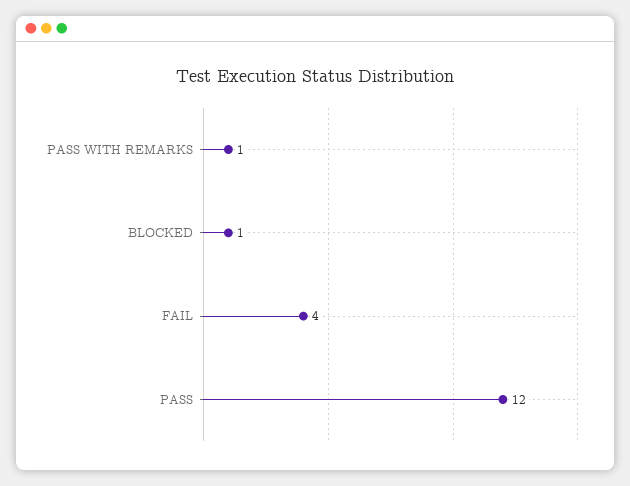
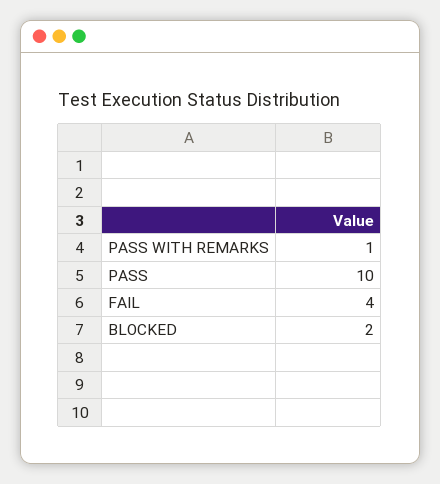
BLOCKED: 1 -> 2
PASS: 12 -> 10

